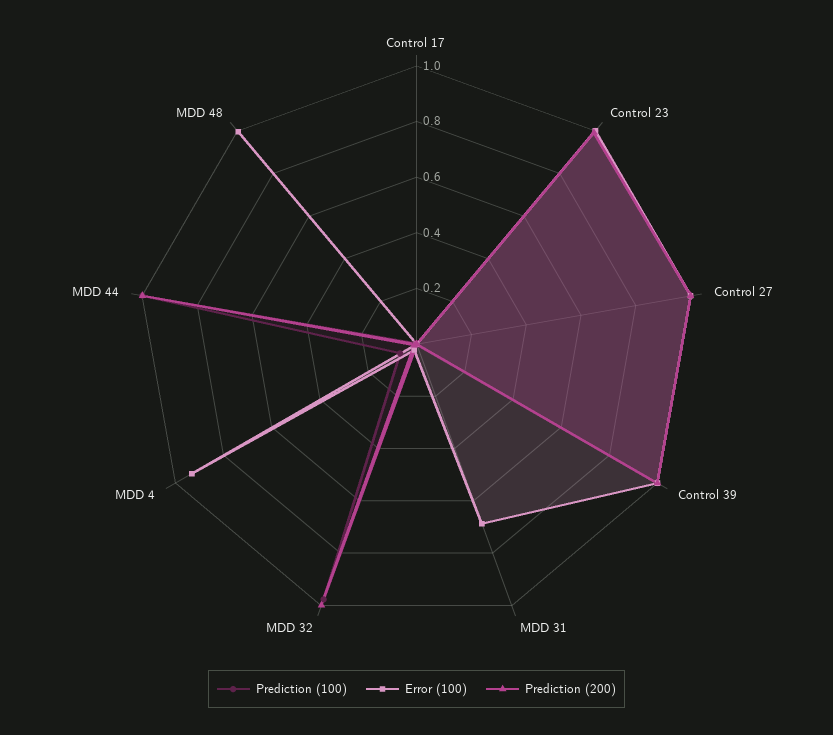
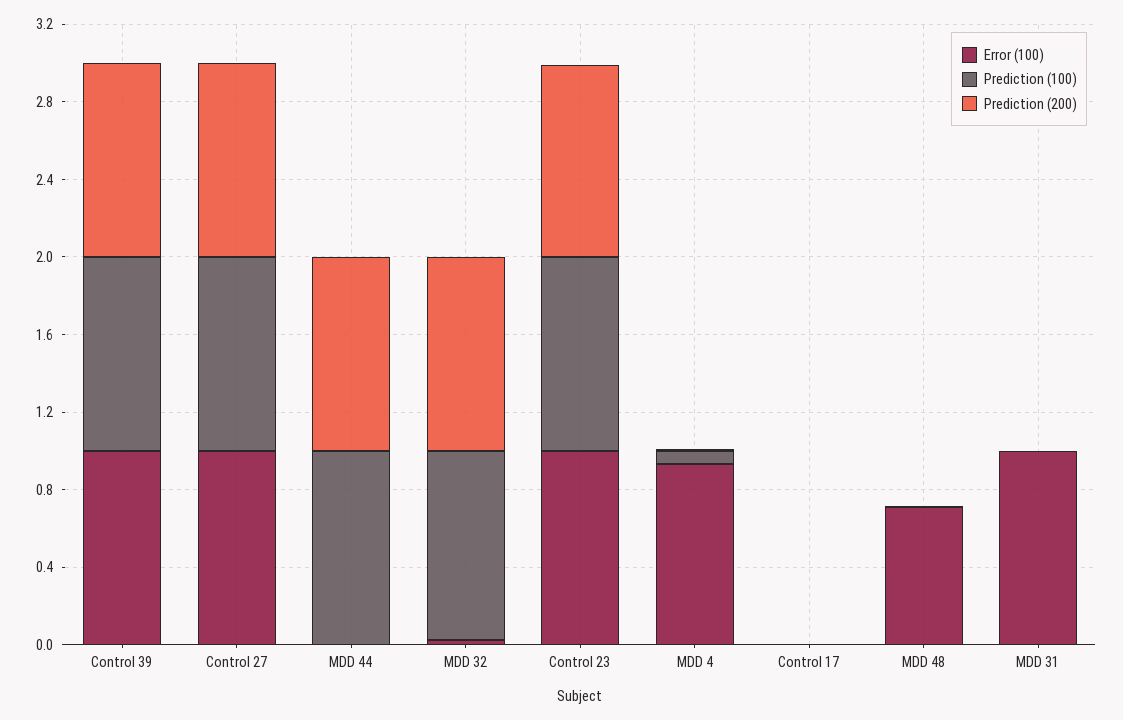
Error (100), MDD 31: 0.7 -> 1
Error (100), MDD 48: 1 -> 0.7

